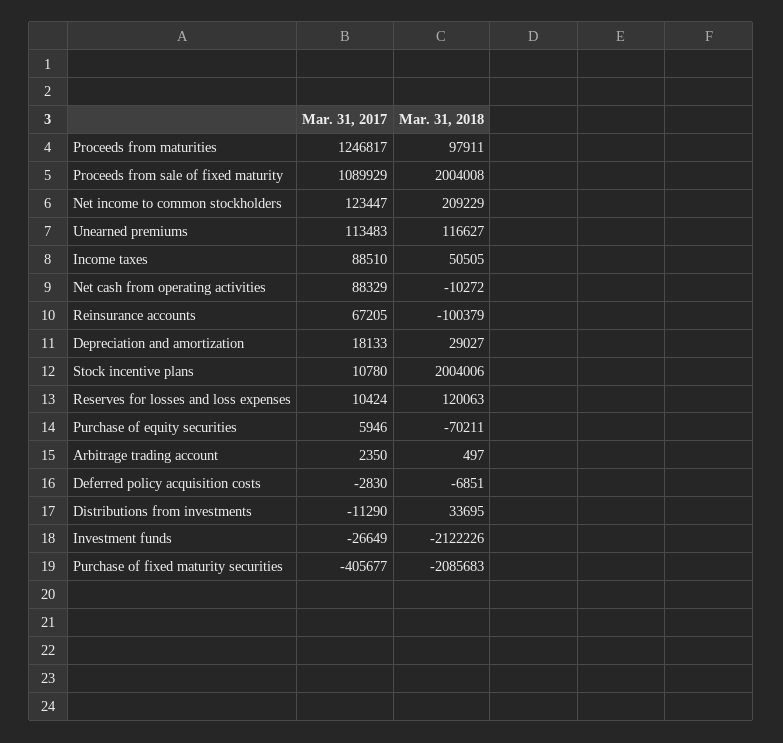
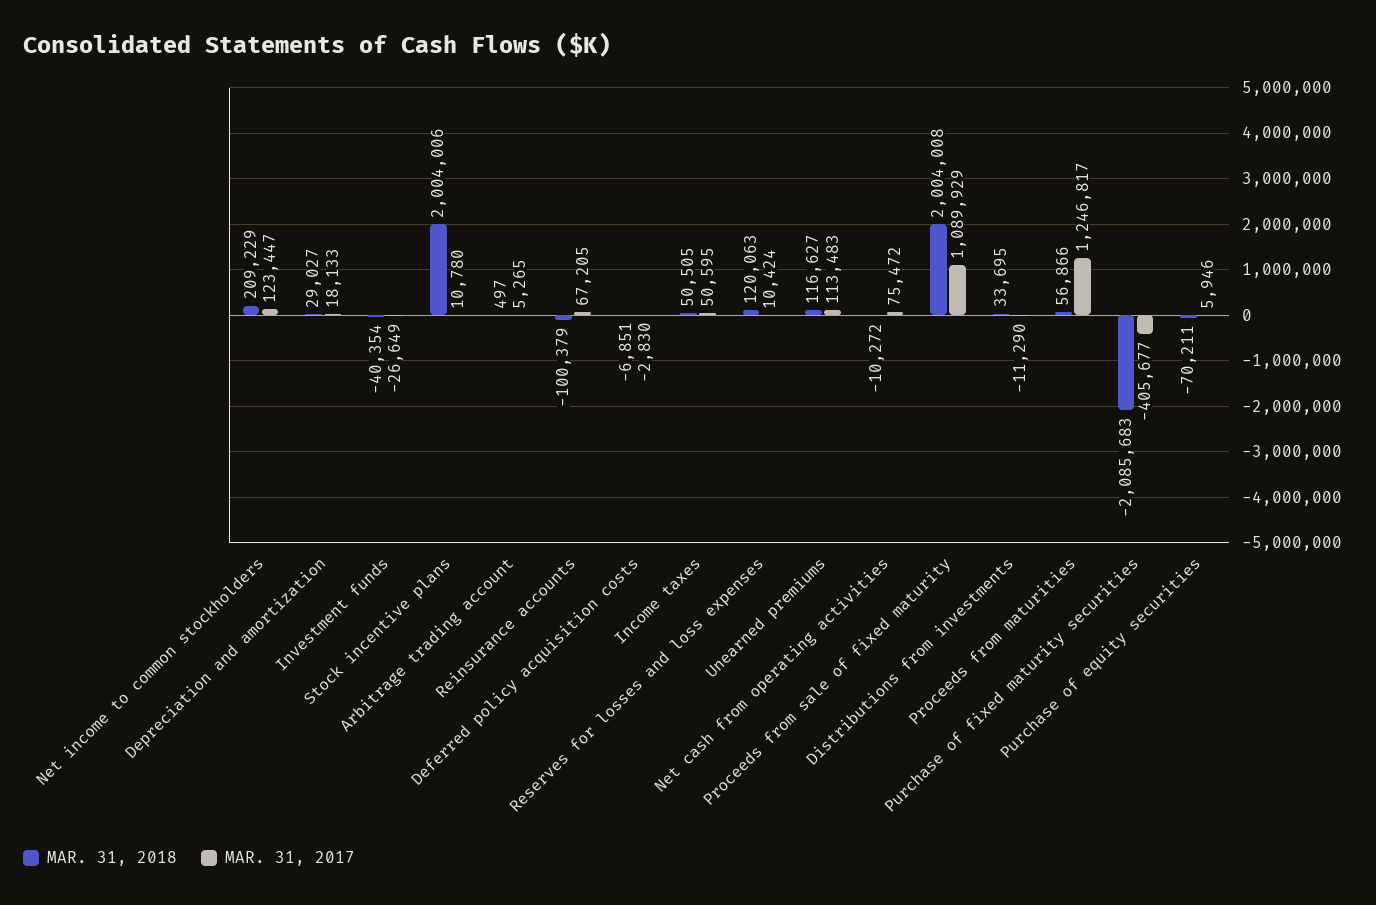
Mar. 31, 2018, Proceeds from maturities: 97911 -> 56866
Mar. 31, 2017, Income taxes: 88510 -> 50595
Mar. 31, 2017, Net cash from operating activities: 88329 -> 75472
Mar. 31, 2017, Arbitrage trading account: 2350 -> 5265
Mar. 31, 2018, Investment funds: -2122226 -> -40354

